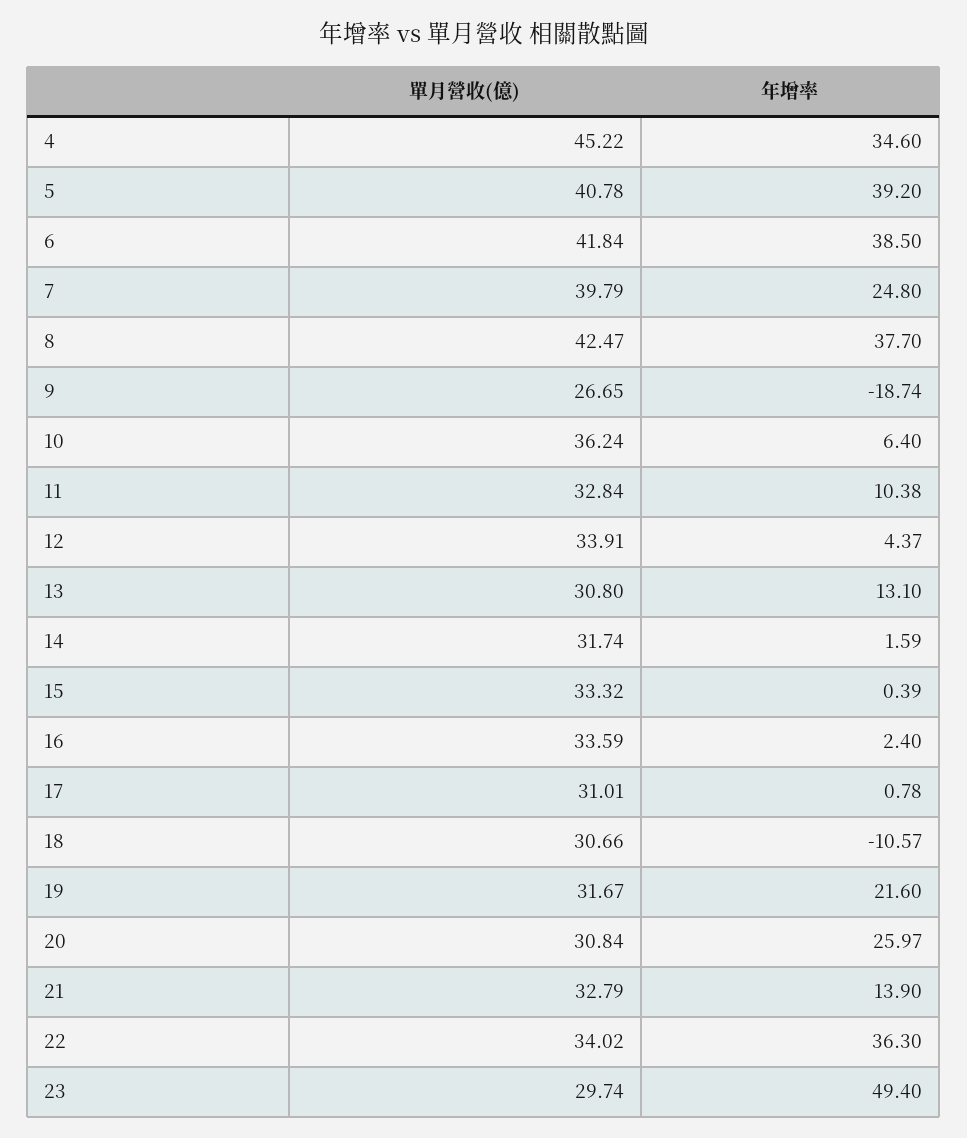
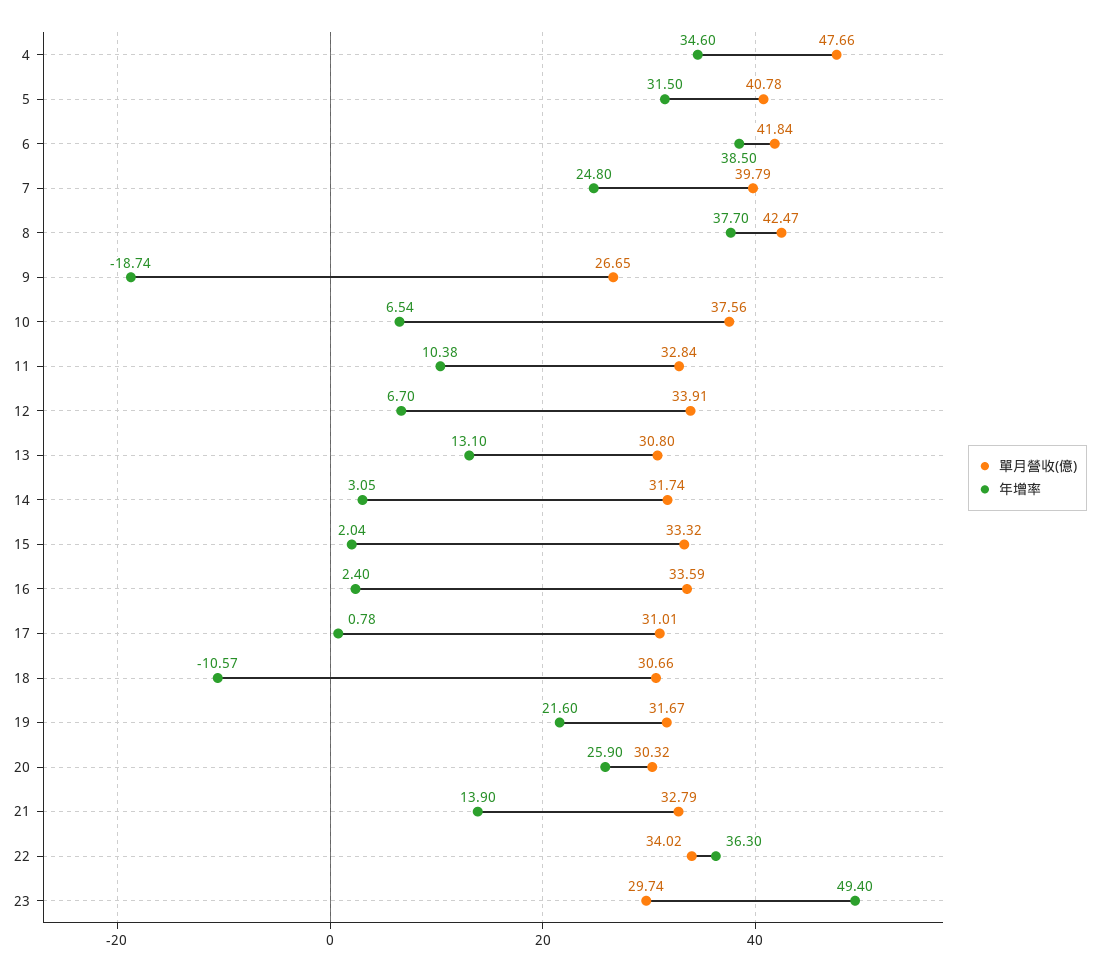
單月營收(億), 4: 45.22 -> 47.66
年增率, 5: 39.2 -> 31.5
單月營收(億), 10: 36.24 -> 37.56
年增率, 10: 6.4 -> 6.54
年增率, 12: 4.37 -> 6.7
年增率, 14: 1.59 -> 3.05
年增率, 15: 0.39 -> 2.04
單月營收(億), 20: 30.84 -> 30.32
年增率, 20: 25.97 -> 25.9

